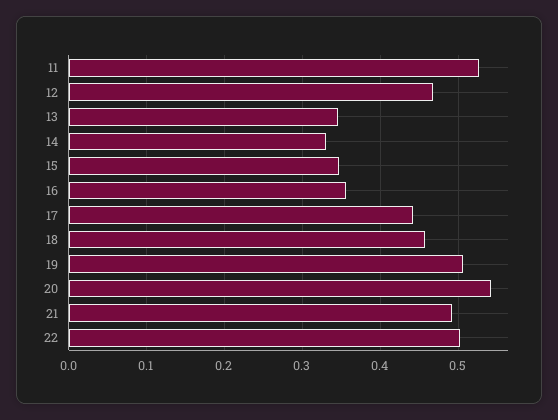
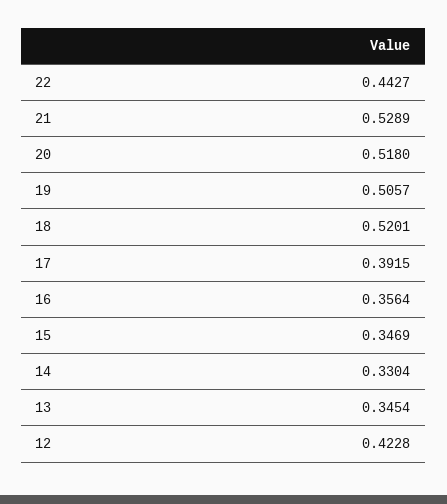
11: 0.53 -> none
12: 0.47 -> 0.4228
17: 0.44 -> 0.3915
18: 0.46 -> 0.5201
20: 0.54 -> 0.518
21: 0.49 -> 0.5289
22: 0.5 -> 0.4427

